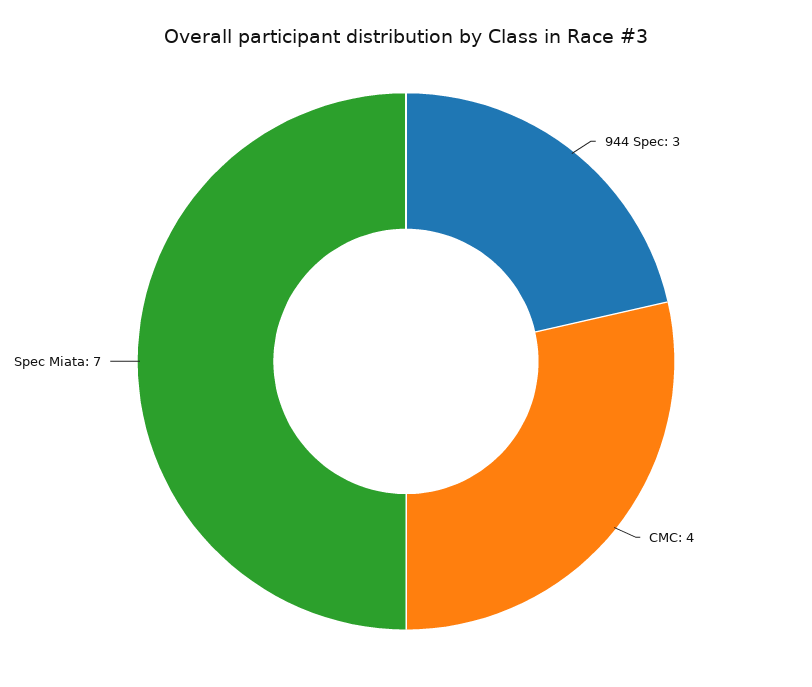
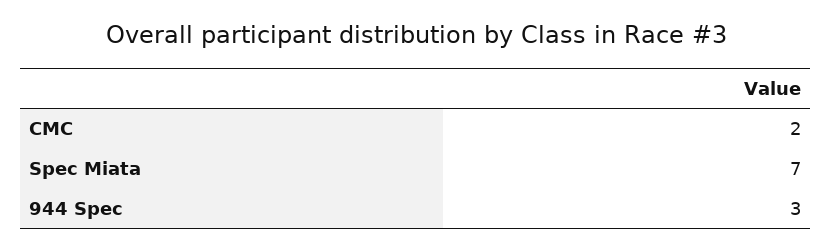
CMC: 4 -> 2

